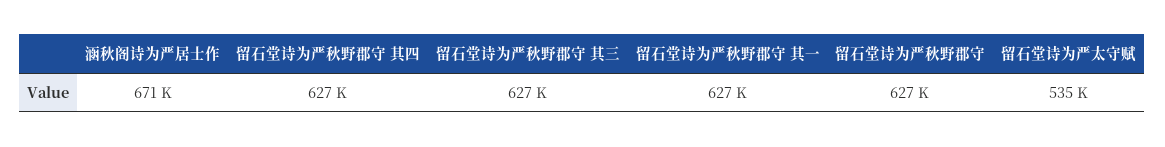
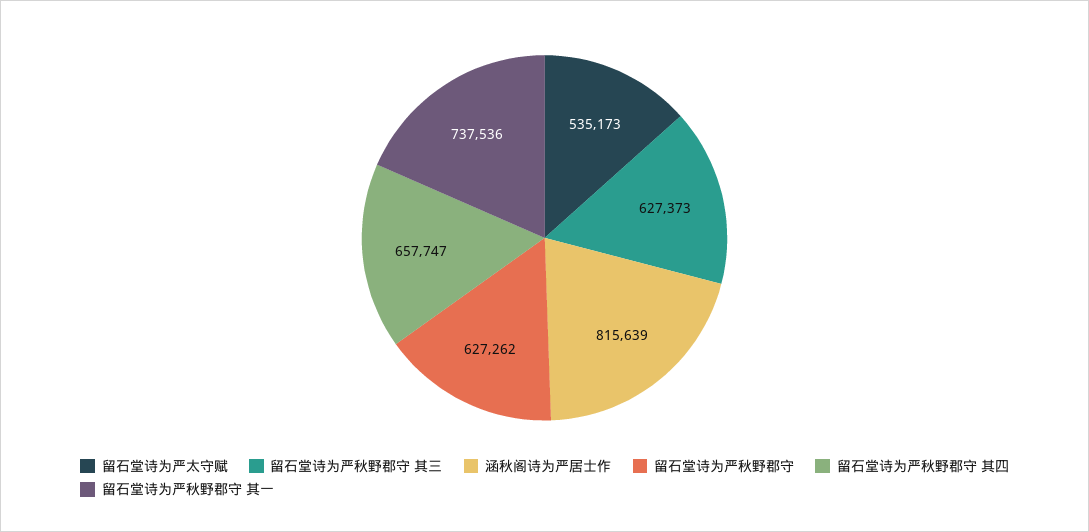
涵秋阁诗为严居士作: 671000 -> 815639
留石堂诗为严秋野郡守 其四: 627000 -> 657747
留石堂诗为严秋野郡守 其一: 627000 -> 737536

